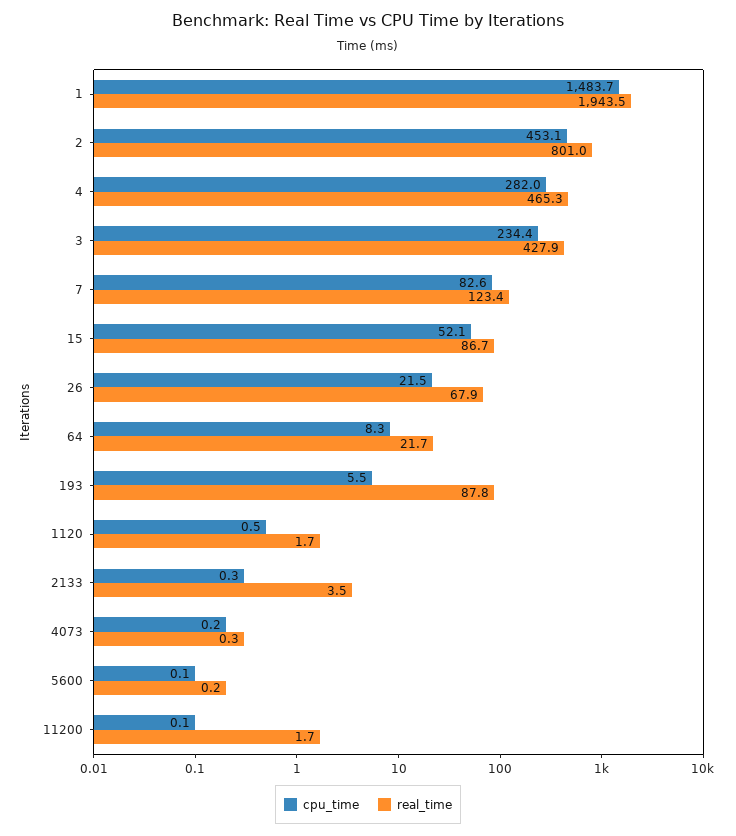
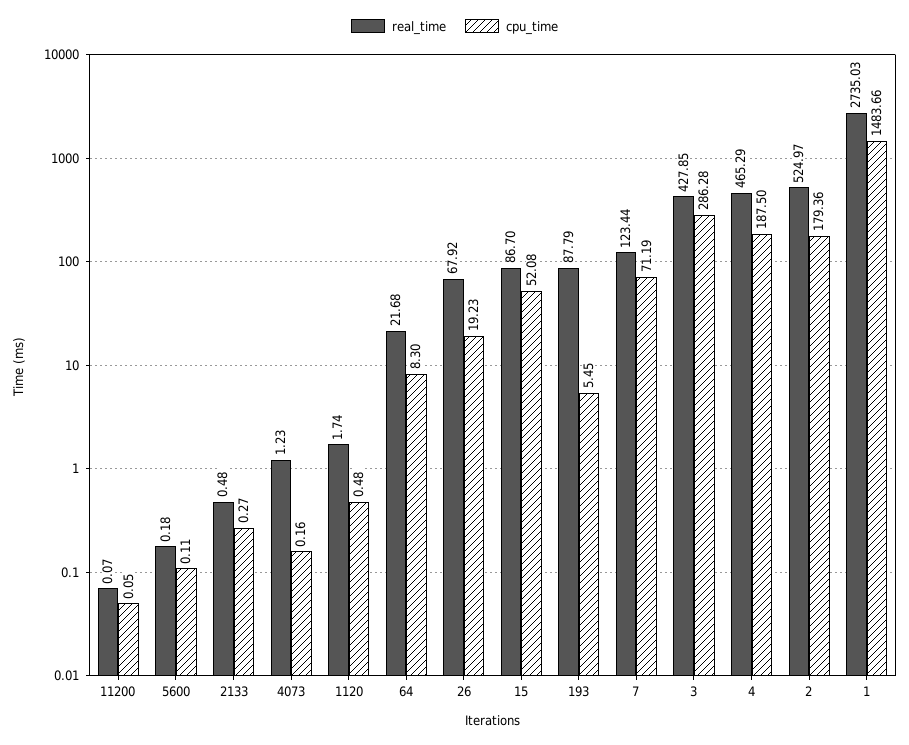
real_time, 1: 1943.5 -> 2735.03
cpu_time, 2: 453.1 -> 179.36
real_time, 2: 801 -> 524.97
cpu_time, 4: 282 -> 187.5
cpu_time, 3: 234.4 -> 286.28
cpu_time, 7: 82.6 -> 71.19
cpu_time, 26: 21.5 -> 19.23
real_time, 2133: 3.5 -> 0.48
real_time, 4073: 0.3 -> 1.23
real_time, 11200: 1.7 -> 0.07

